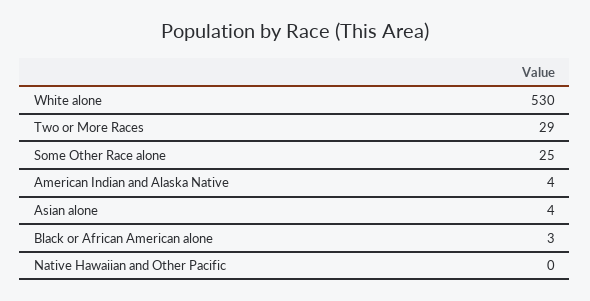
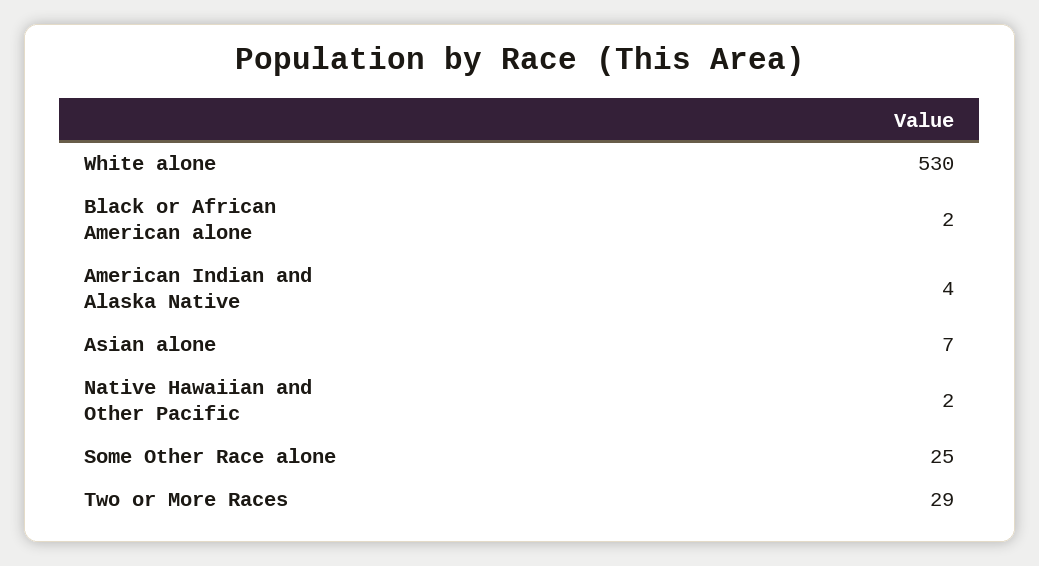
Asian alone: 4 -> 7
Black or African American alone: 3 -> 2
Native Hawaiian and Other Pacific: 0 -> 2

